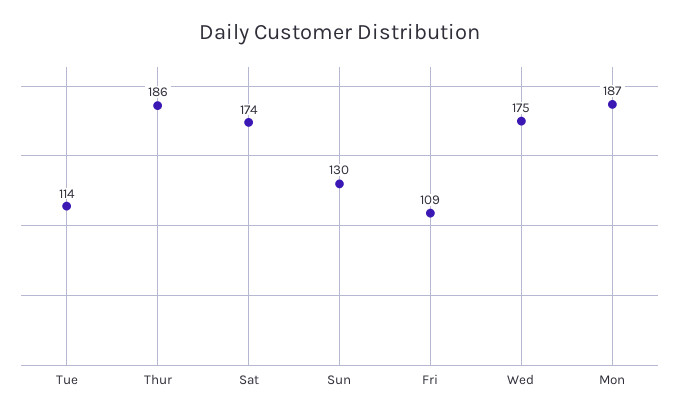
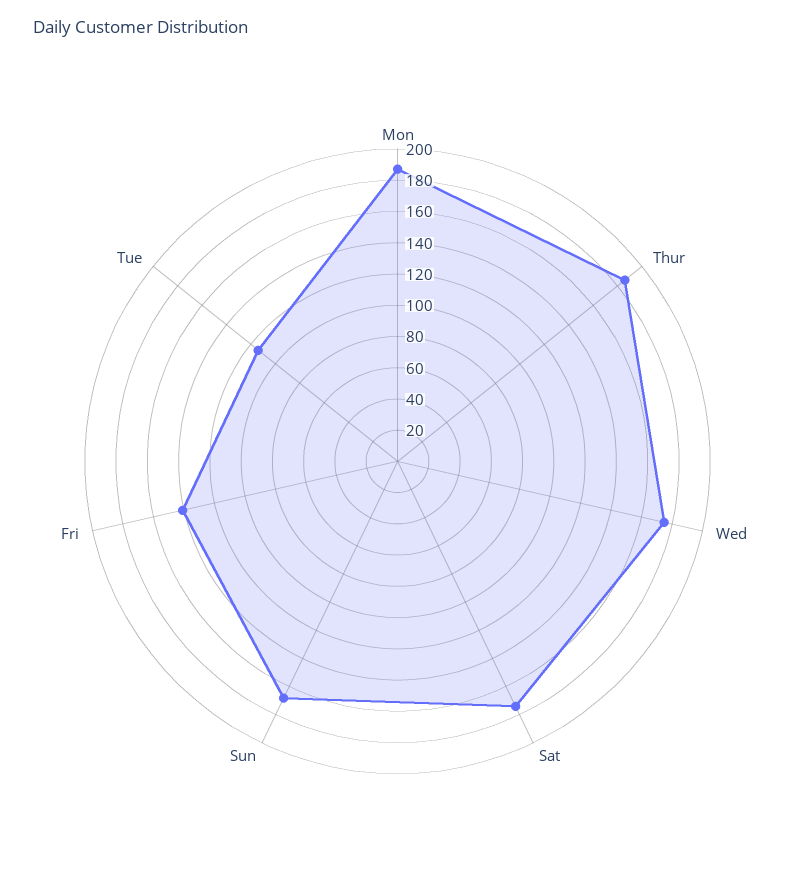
Sun: 130 -> 170
Fri: 109 -> 140

